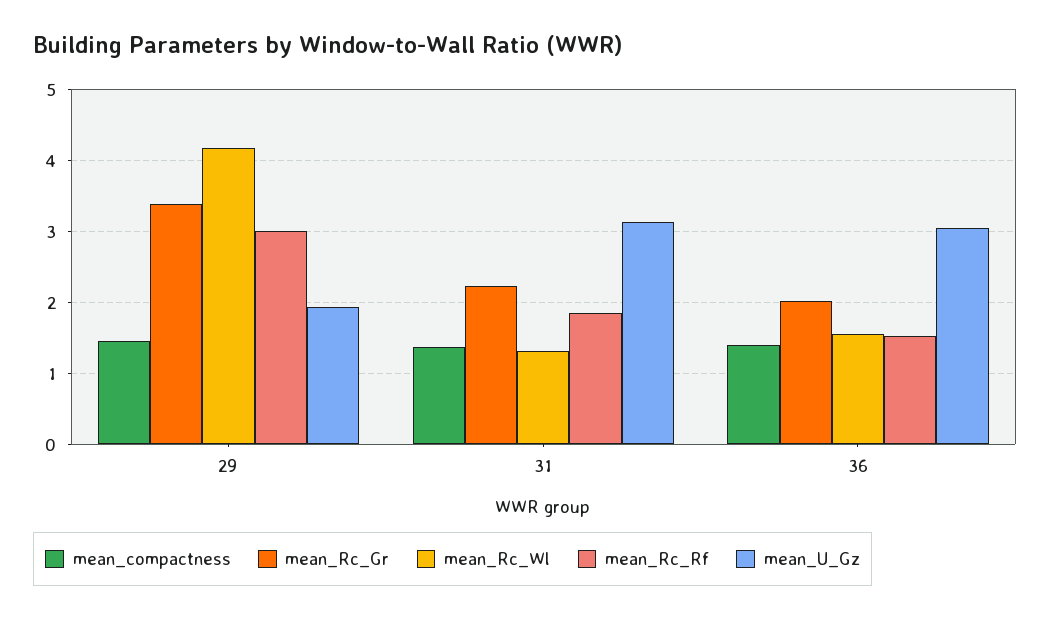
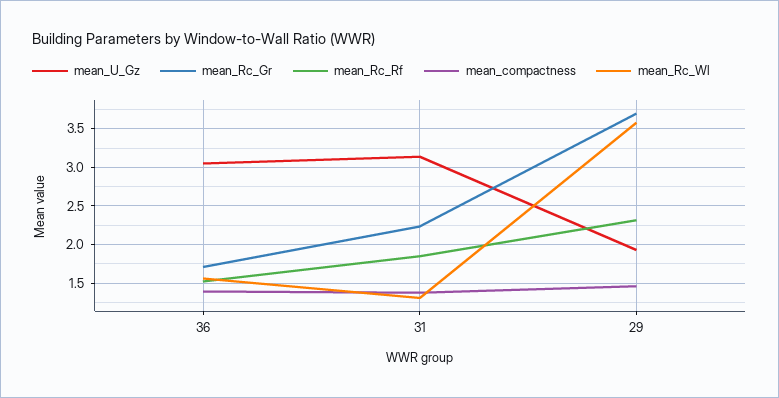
mean_Rc_Gr, 29: 3.4 -> 3.7
mean_Rc_Wl, 29: 4.2 -> 3.6
mean_Rc_Rf, 29: 3 -> 2.3
mean_Rc_Gr, 36: 2 -> 1.7

